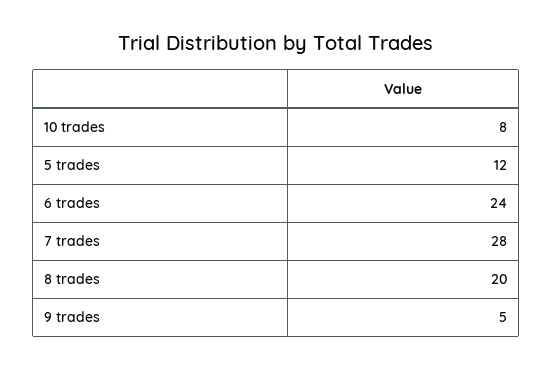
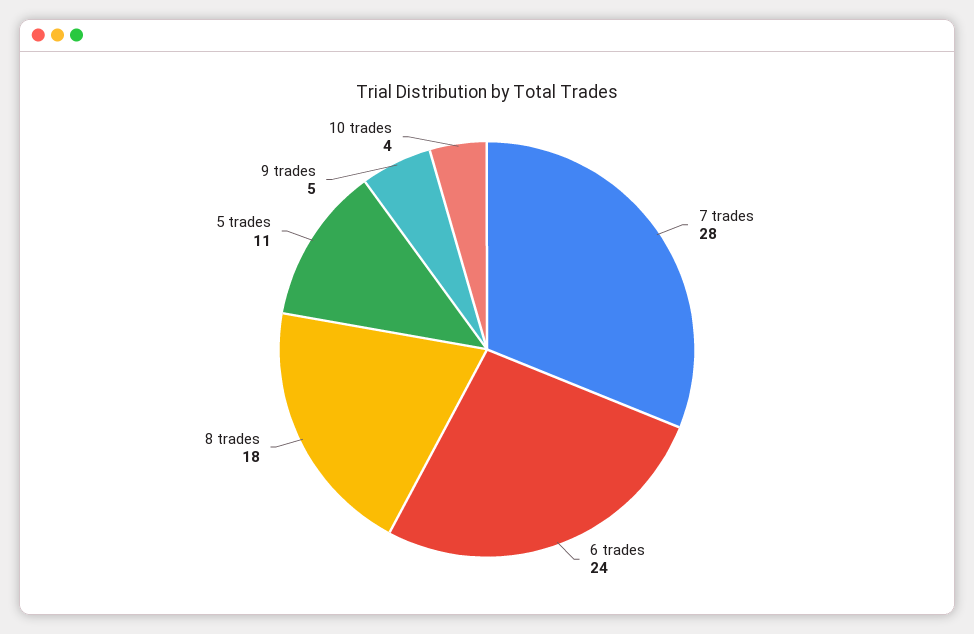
10 trades: 8 -> 4
5 trades: 12 -> 11
8 trades: 20 -> 18

